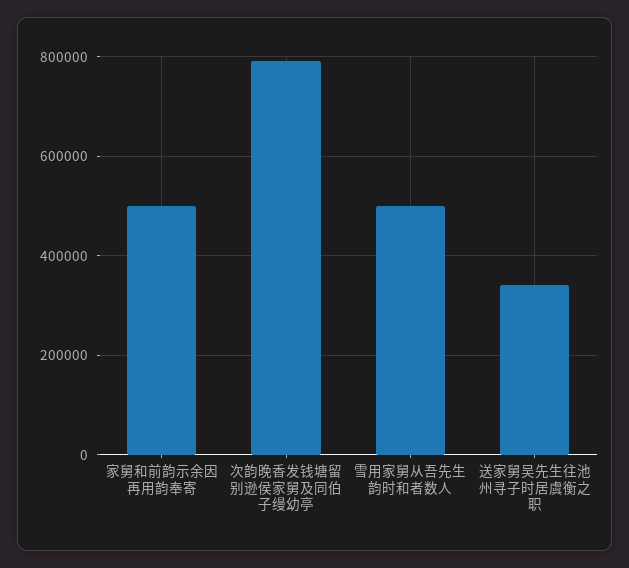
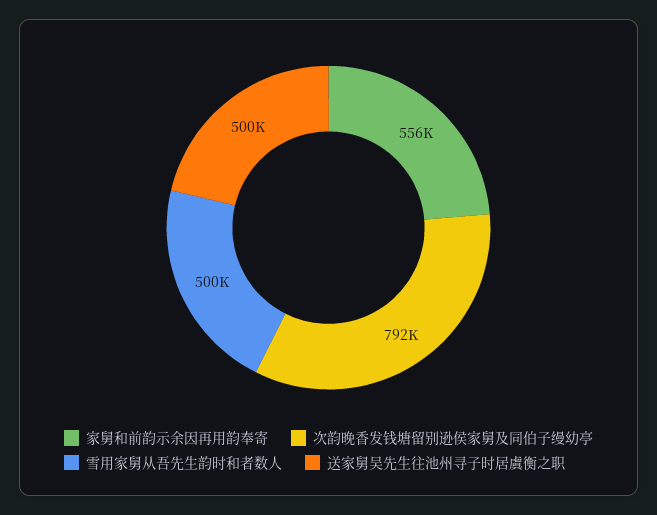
家舅和前韵示余因再用韵奉寄: 500000 -> 556000
送家舅吴先生往池州寻子时居虞衡之职: 340000 -> 500000

